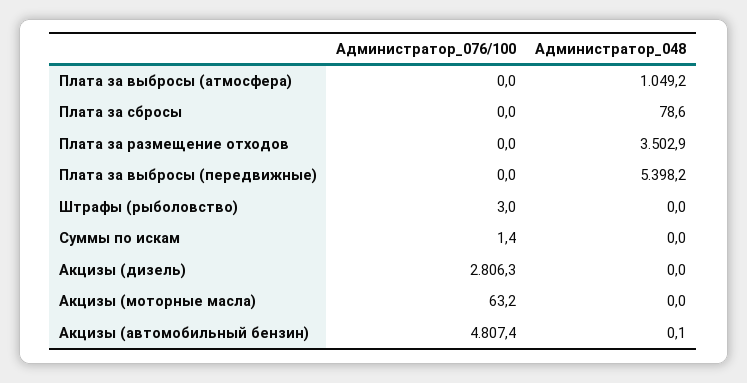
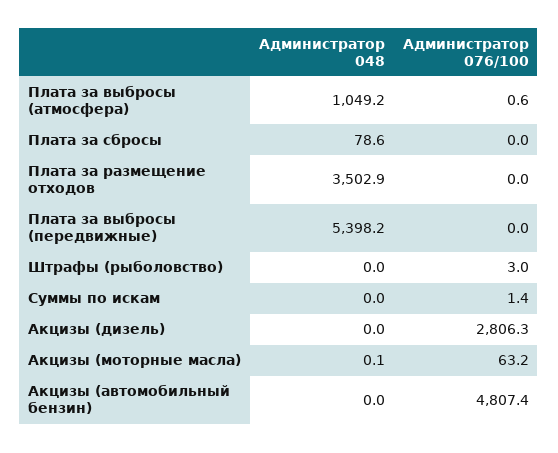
Администратор_076/100, Плата за выбросы (атмосфера): 0 -> 0.6
Администратор_048, Акцизы (моторные масла): 0 -> 0.1
Администратор_048, Акцизы (автомобильный бензин): 0.1 -> 0

